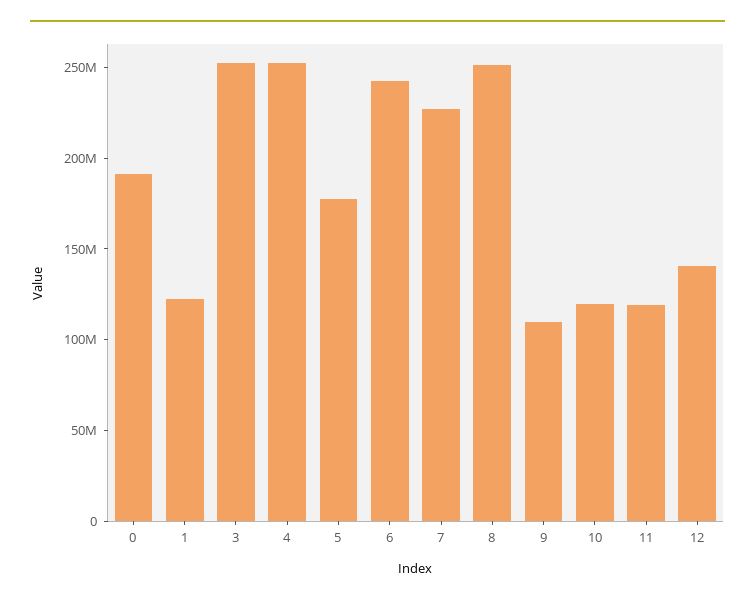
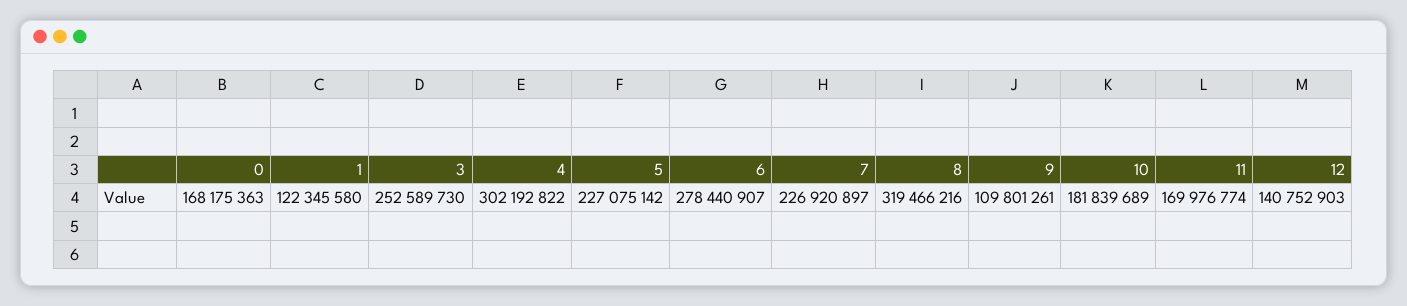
0: 190000000 -> 168175363
4: 250000000 -> 302192822
5: 180000000 -> 227075142
6: 240000000 -> 278440907
8: 250000000 -> 319466216
10: 120000000 -> 181839689
11: 120000000 -> 169976774

